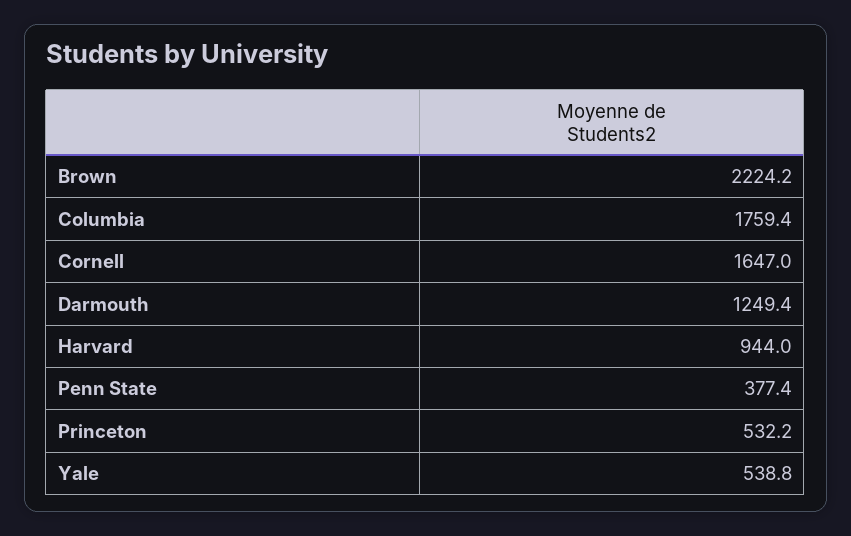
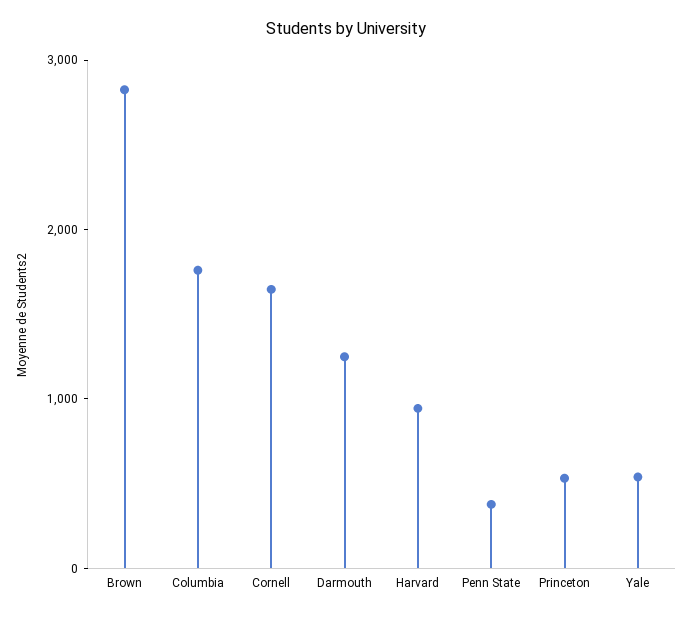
Brown: 2224.2 -> 2800

